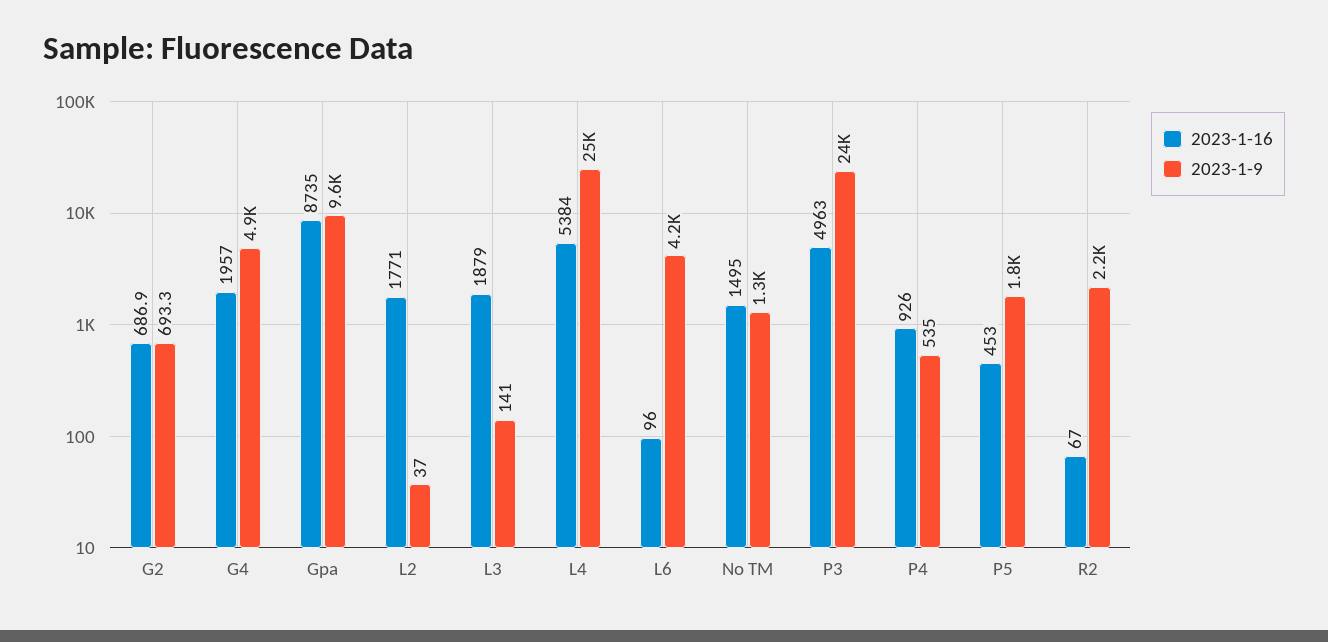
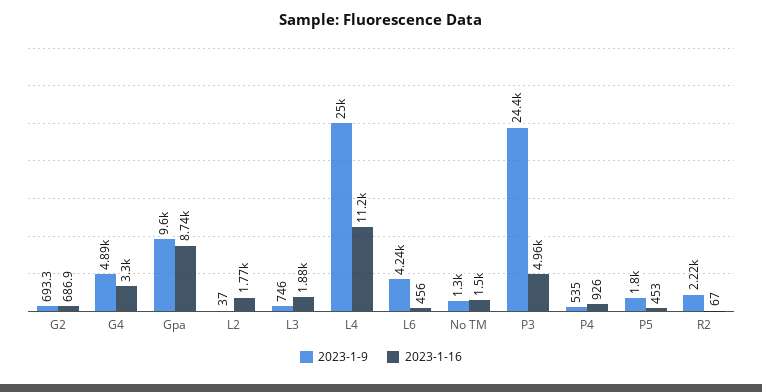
2023-1-16, G4: 1957 -> 3300
2023-1-9, L3: 141 -> 746
2023-1-16, L4: 5384 -> 11200
2023-1-16, L6: 96 -> 456

